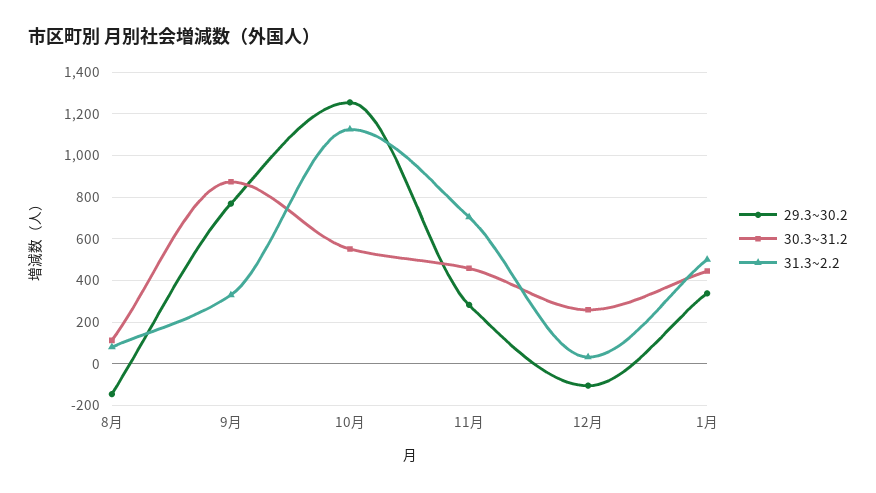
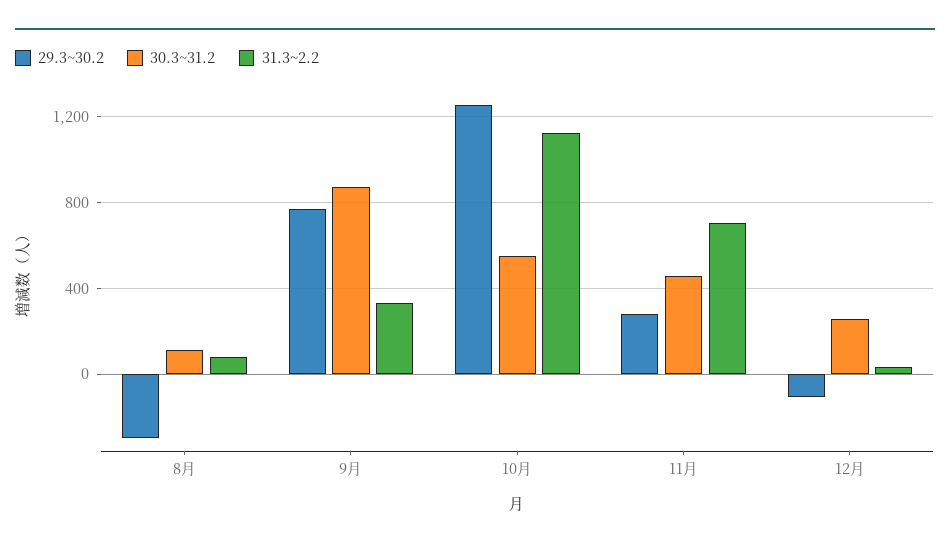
29.3~30.2, 8月: -150 -> -300
29.3~30.2, 1月: 350 -> none
30.3~31.2, 1月: 450 -> none
31.3~2.2, 1月: 500 -> none

